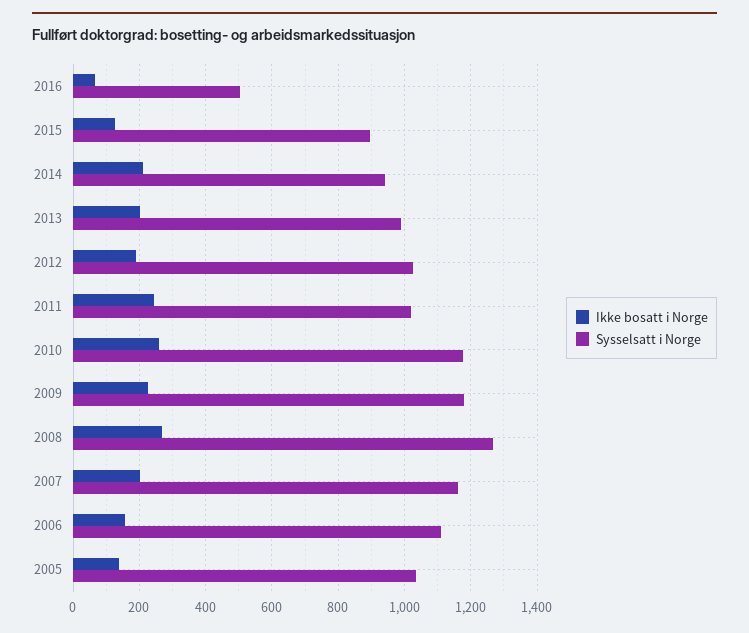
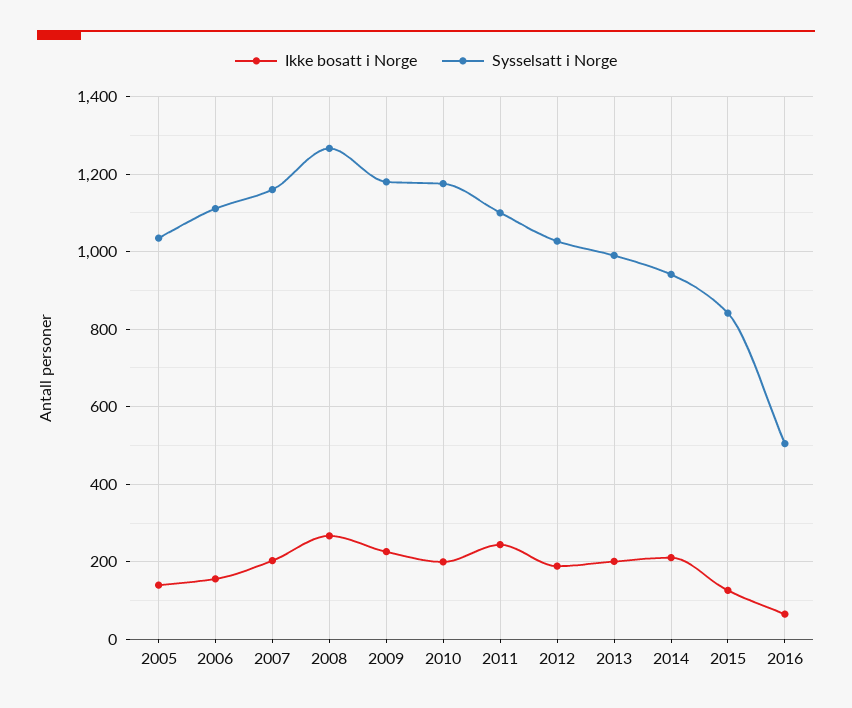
Sysselsatt i Norge, 2015: 900 -> 840
Sysselsatt i Norge, 2011: 1020 -> 1100
Ikke bosatt i Norge, 2010: 260 -> 200

